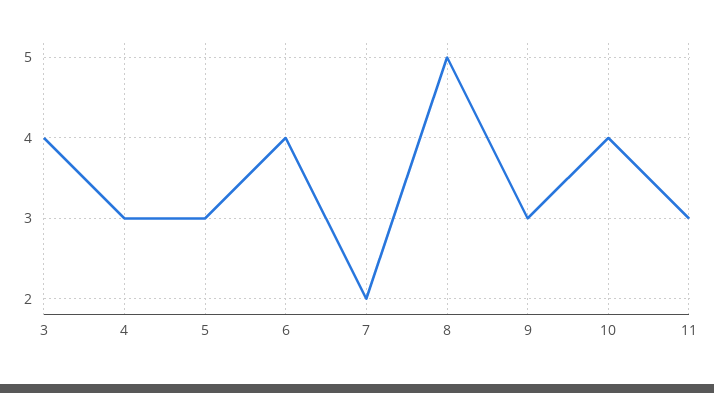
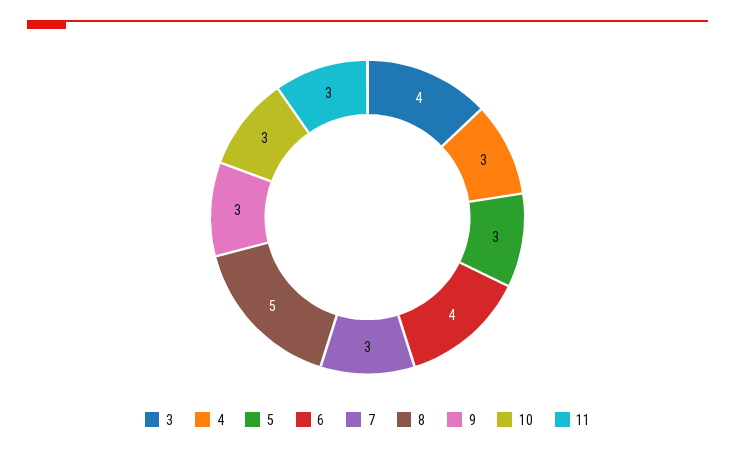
7: 2 -> 3
10: 4 -> 3

